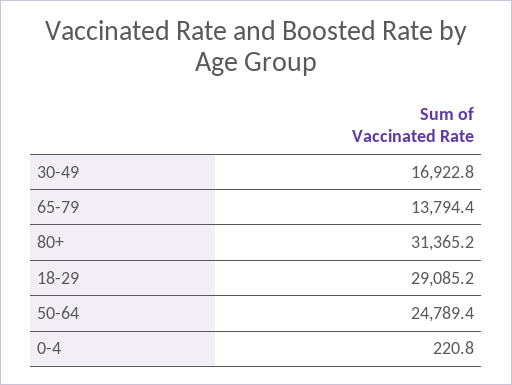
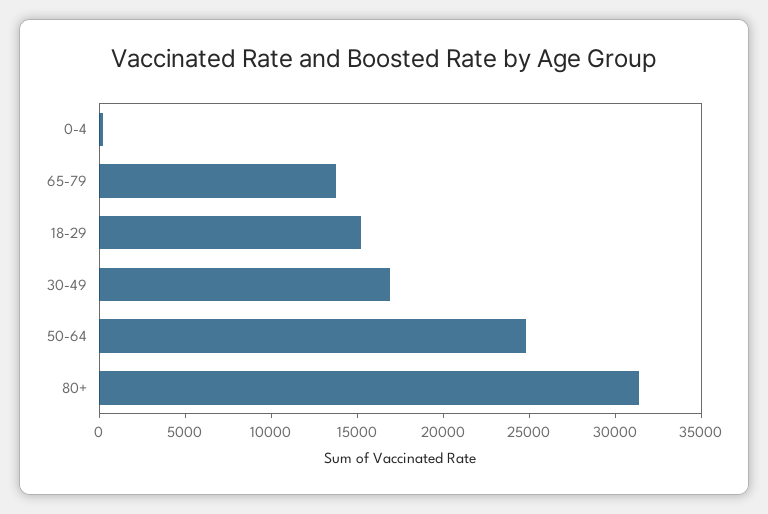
18-29: 29085.2 -> 15000

